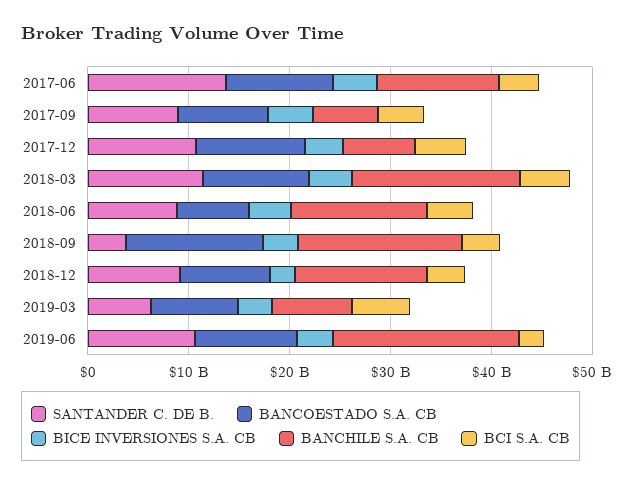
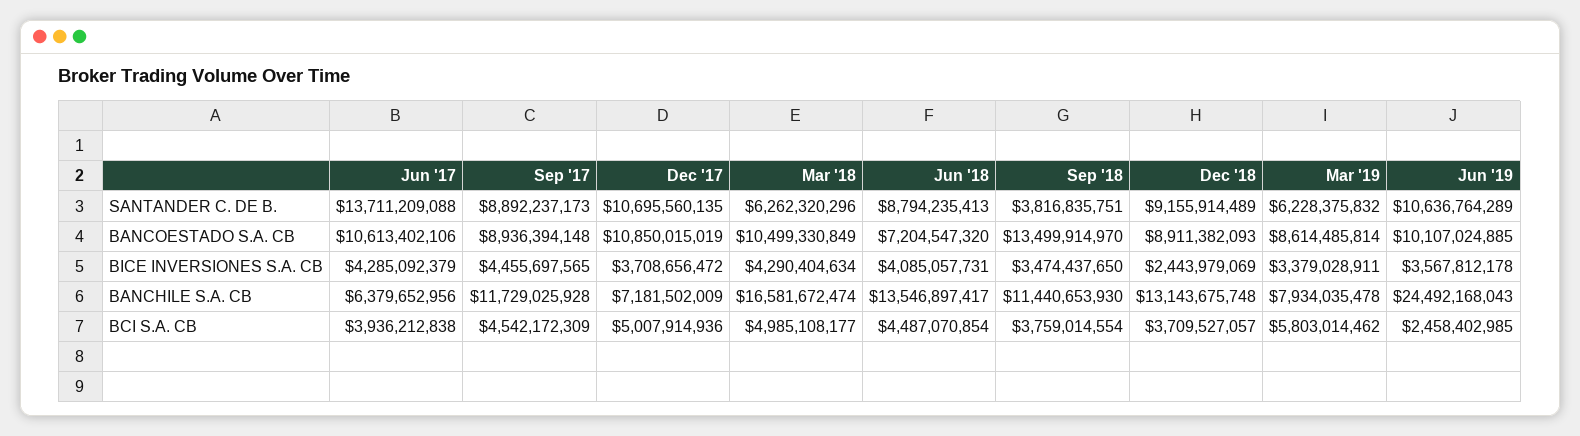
BANCHILE S.A. CB, 2017-06: 12000000000 -> 6379652956
BANCHILE S.A. CB, 2017-09: 6000000000 -> 11729025928
SANTANDER C. DE B., 2018-03: 12000000000 -> 6262320296
BANCHILE S.A. CB, 2018-09: 16000000000 -> 11440653930
BANCHILE S.A. CB, 2019-06: 18000000000 -> 24492168043

